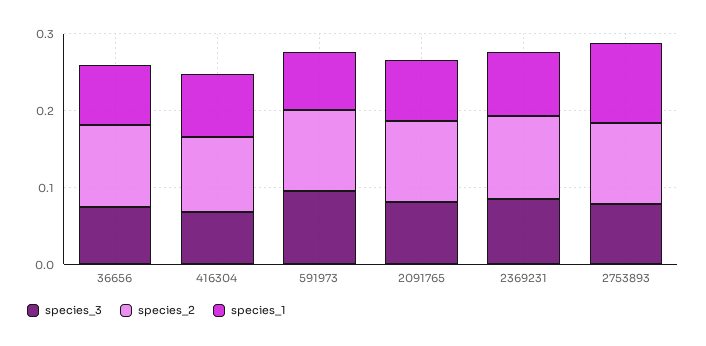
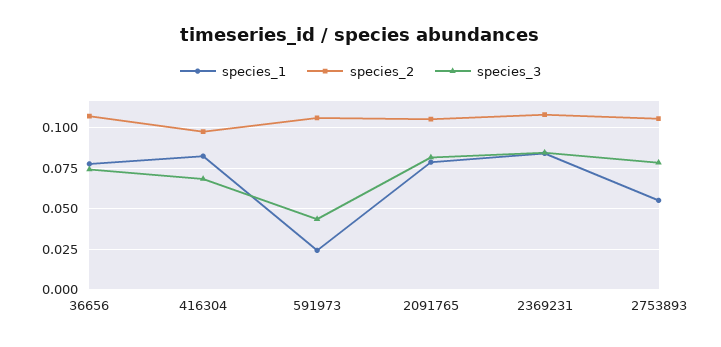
species_3, 591973: 0.1 -> 0.045
species_1, 591973: 0.08 -> 0.025
species_1, 2753893: 0.1 -> 0.055

